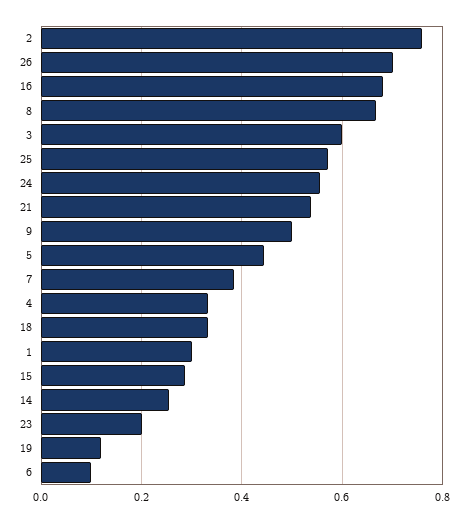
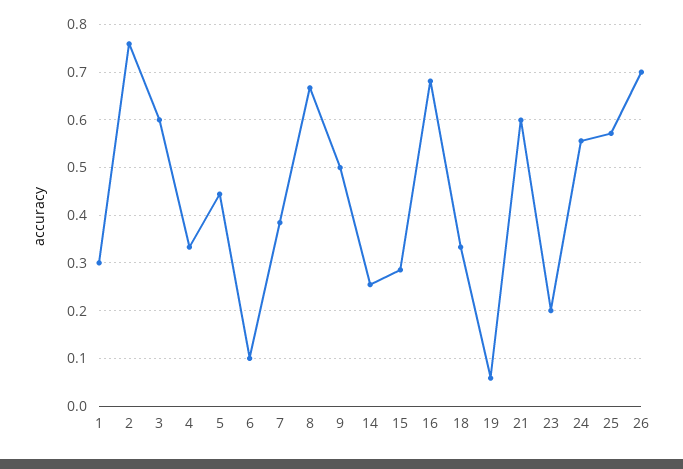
21: 0.54 -> 0.6
19: 0.12 -> 0.06

